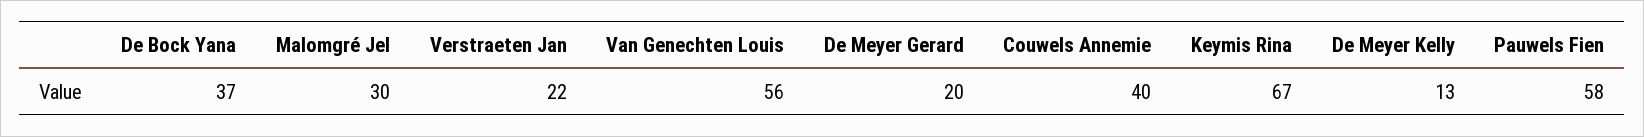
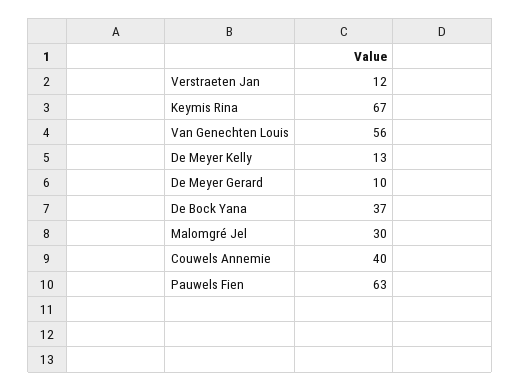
Verstraeten Jan: 22 -> 12
De Meyer Gerard: 20 -> 10
Pauwels Fien: 58 -> 63

